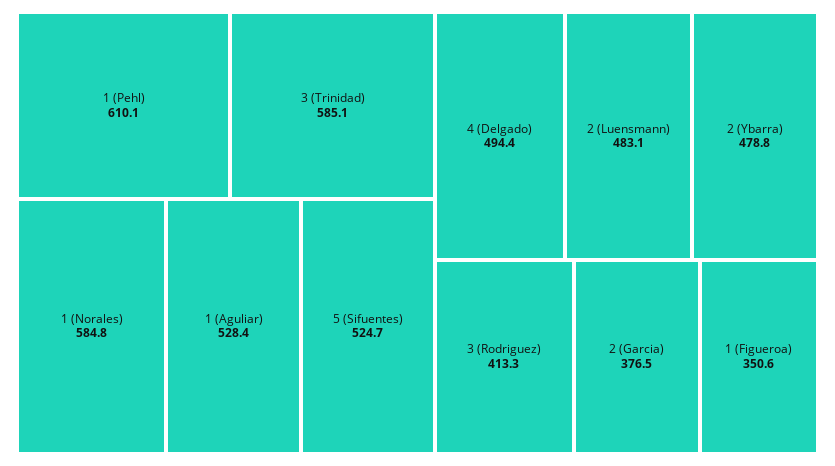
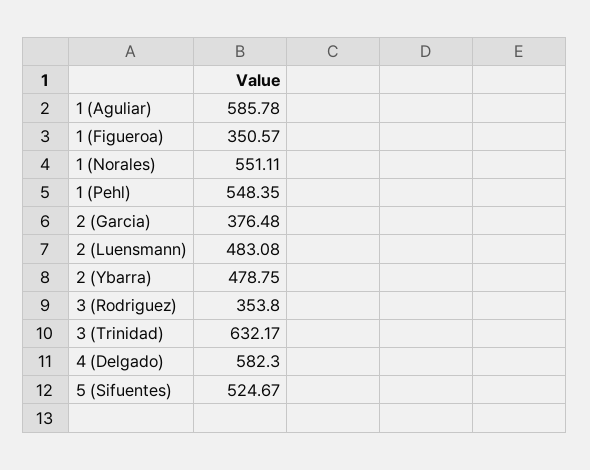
1 (Pehl): 610.1 -> 548.35
3 (Trinidad): 585.1 -> 632.17
1 (Norales): 584.8 -> 551.11
1 (Aguliar): 528.4 -> 585.78
4 (Delgado): 494.4 -> 582.3
3 (Rodriguez): 413.3 -> 353.8

